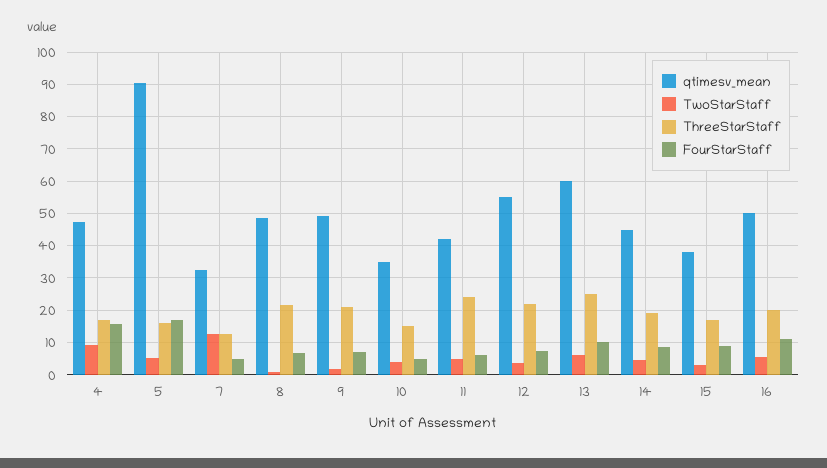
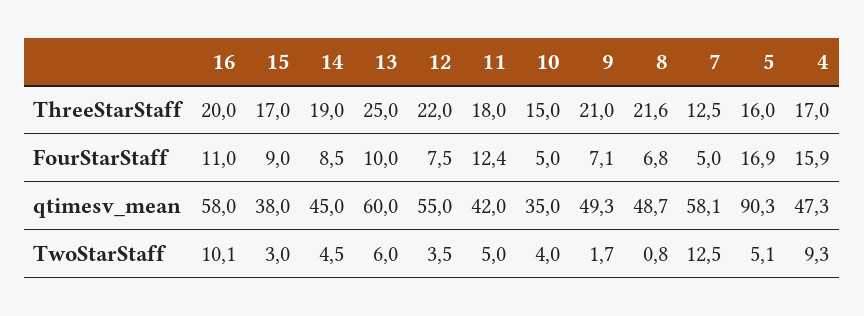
qtimesv_mean, 7: 32 -> 58.1
ThreeStarStaff, 11: 24 -> 18
FourStarStaff, 11: 6 -> 12.4
qtimesv_mean, 16: 50 -> 58
TwoStarStaff, 16: 6 -> 10.1

